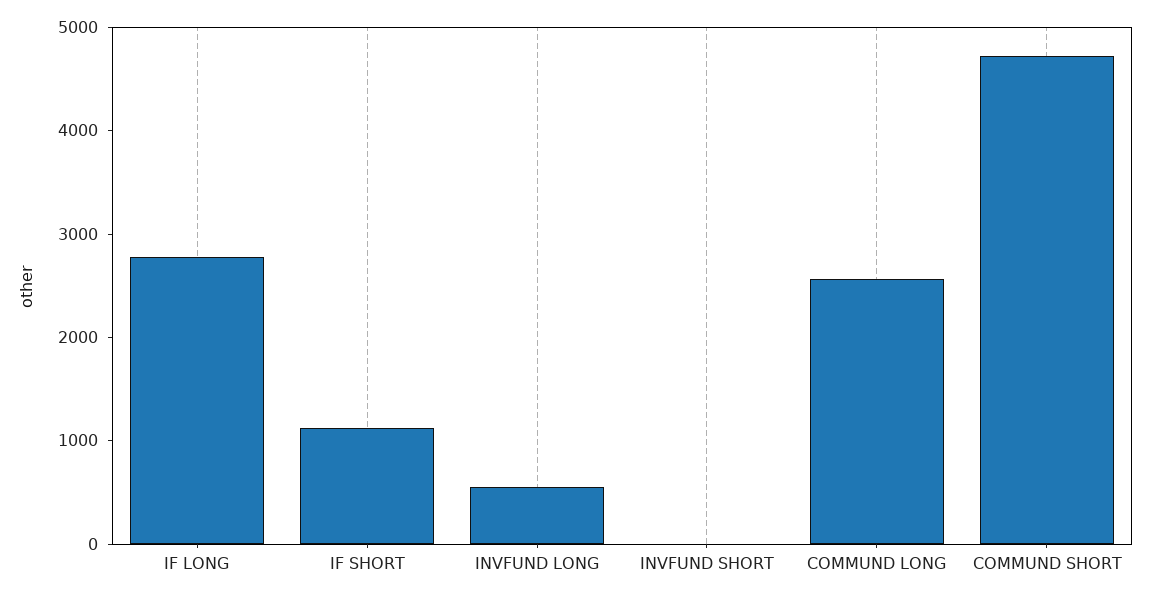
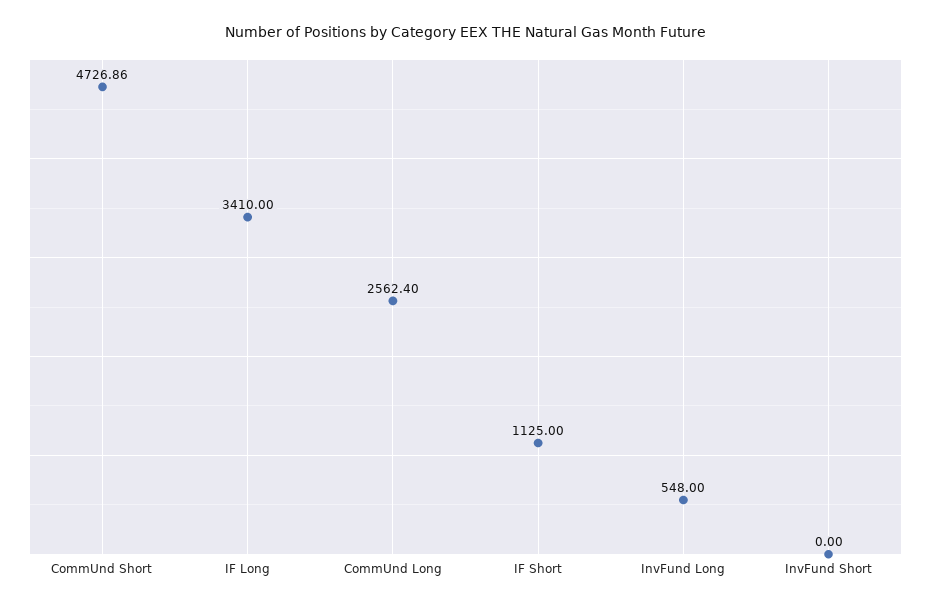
IF LONG: 2800 -> 3410

